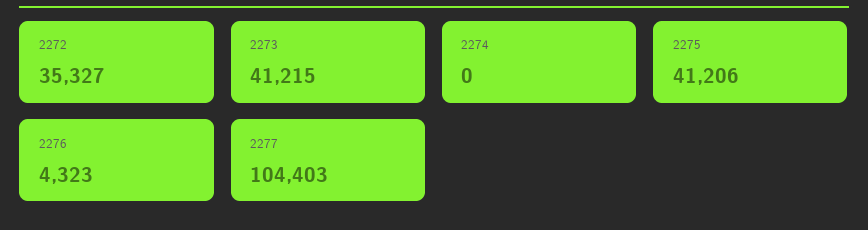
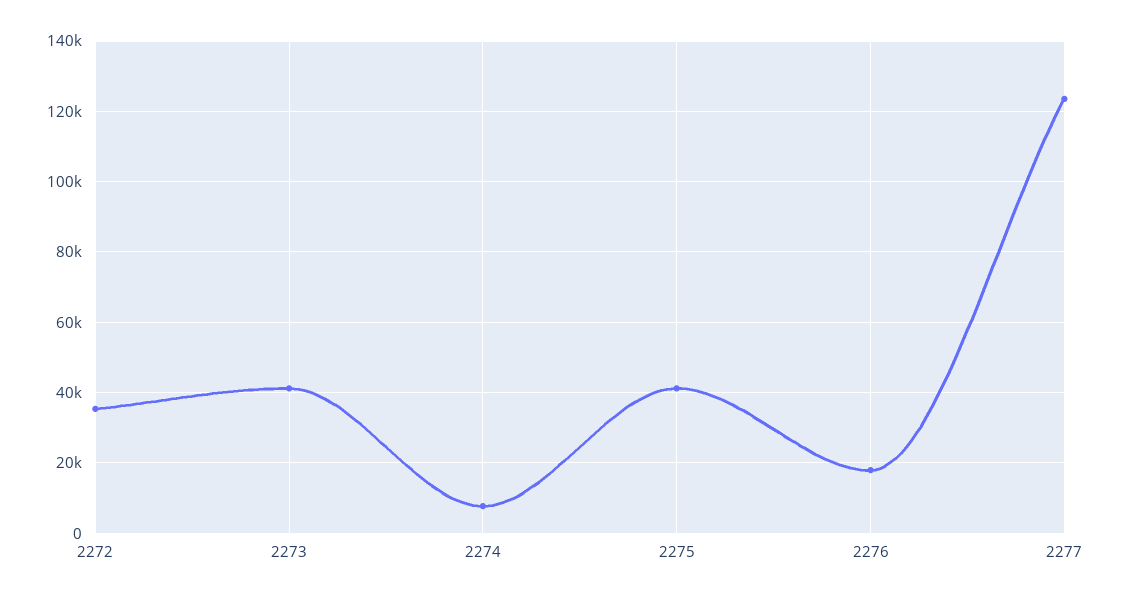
2274: 0 -> 8000
2276: 4323 -> 18000
2277: 104403 -> 124000

